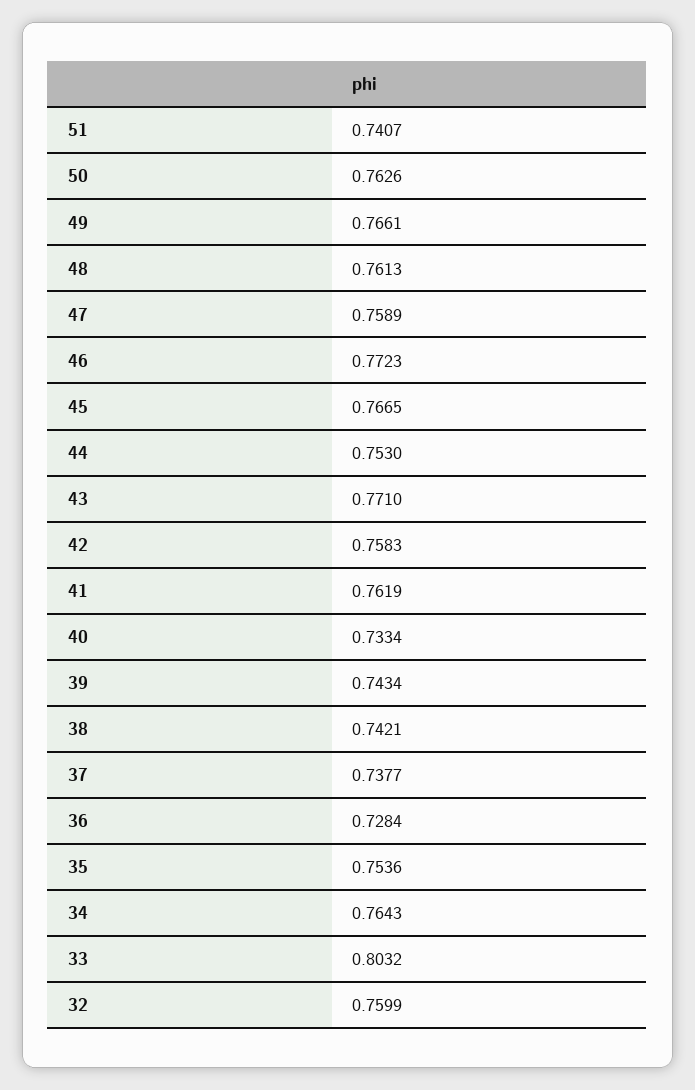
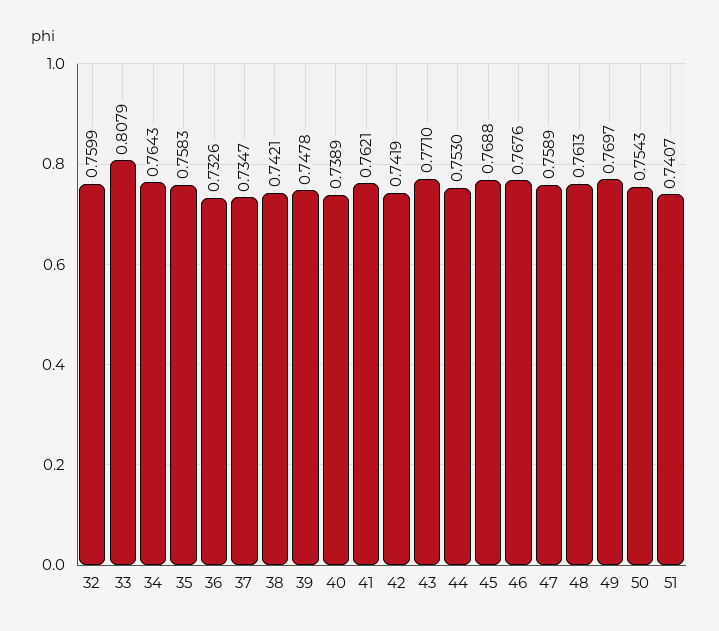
50: 0.7626 -> 0.7543
49: 0.7661 -> 0.7697
46: 0.7723 -> 0.7676
45: 0.7665 -> 0.7688
42: 0.7583 -> 0.7419
41: 0.7619 -> 0.7621
40: 0.7334 -> 0.7389
39: 0.7434 -> 0.7478
37: 0.7377 -> 0.7347
36: 0.7284 -> 0.7326
35: 0.7536 -> 0.7583
33: 0.8032 -> 0.8079

